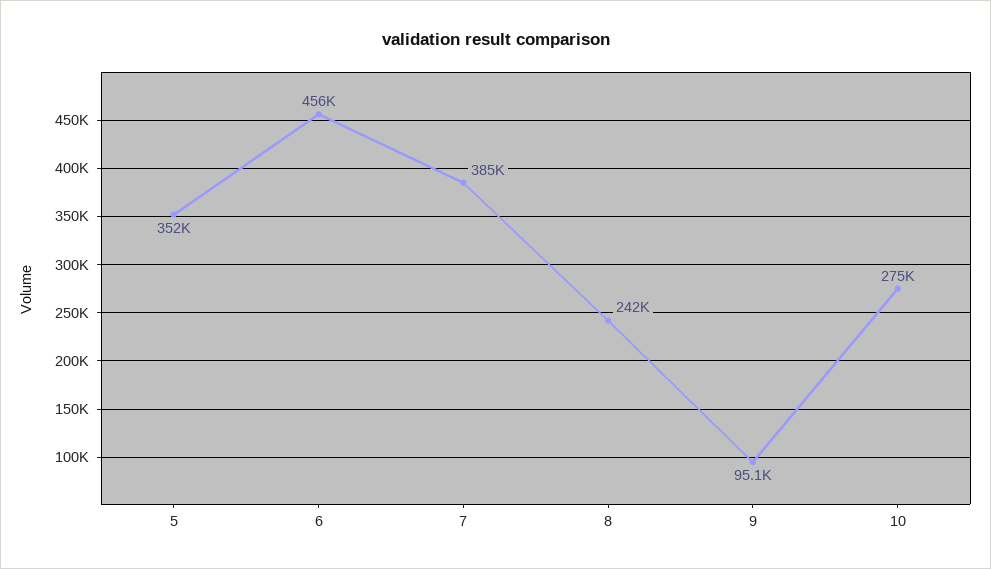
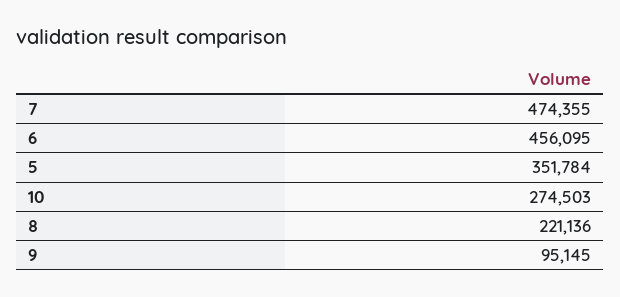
7: 385000 -> 474355
8: 242000 -> 221136

